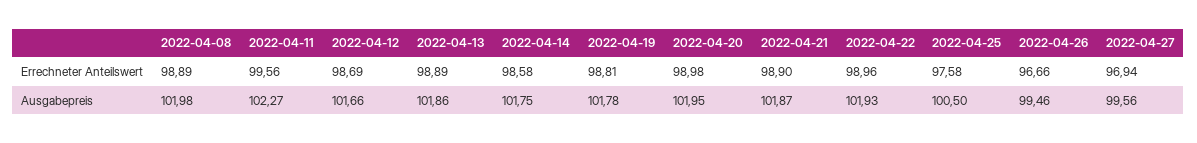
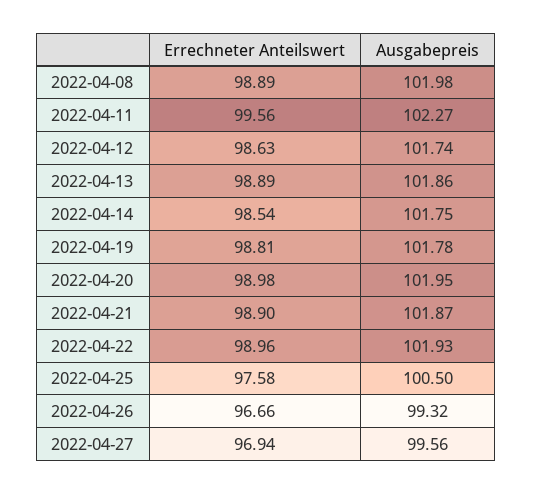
2022-04-12, Errechneter Anteilswert: 98.69 -> 98.63
2022-04-14, Errechneter Anteilswert: 98.58 -> 98.54
2022-04-12, Ausgabepreis: 101.66 -> 101.74
2022-04-26, Ausgabepreis: 99.46 -> 99.32

